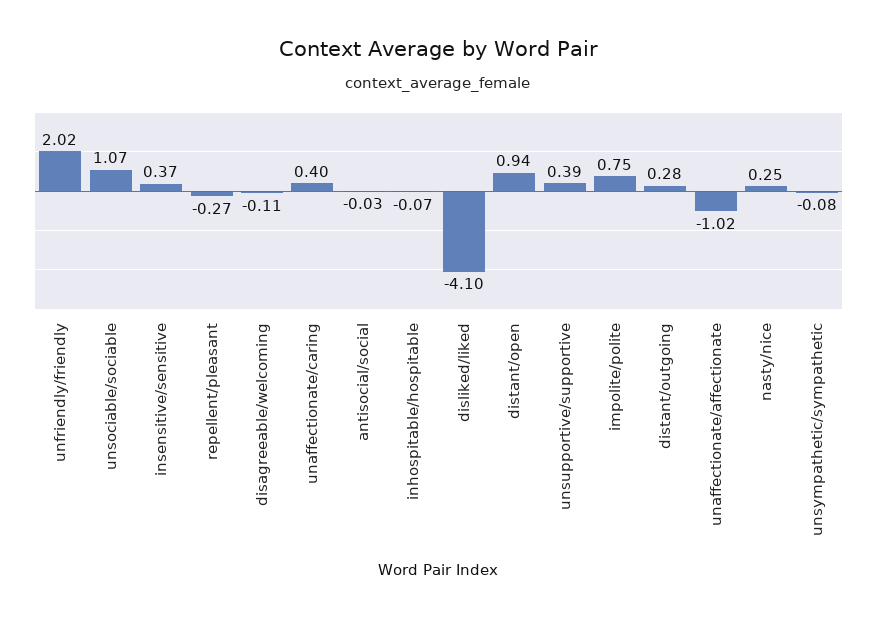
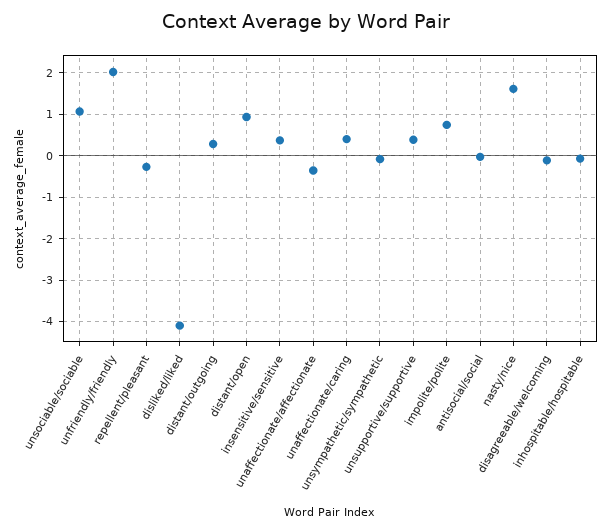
unaffectionate/affectionate: -1.02 -> -0.4
nasty/nice: 0.25 -> 1.6

